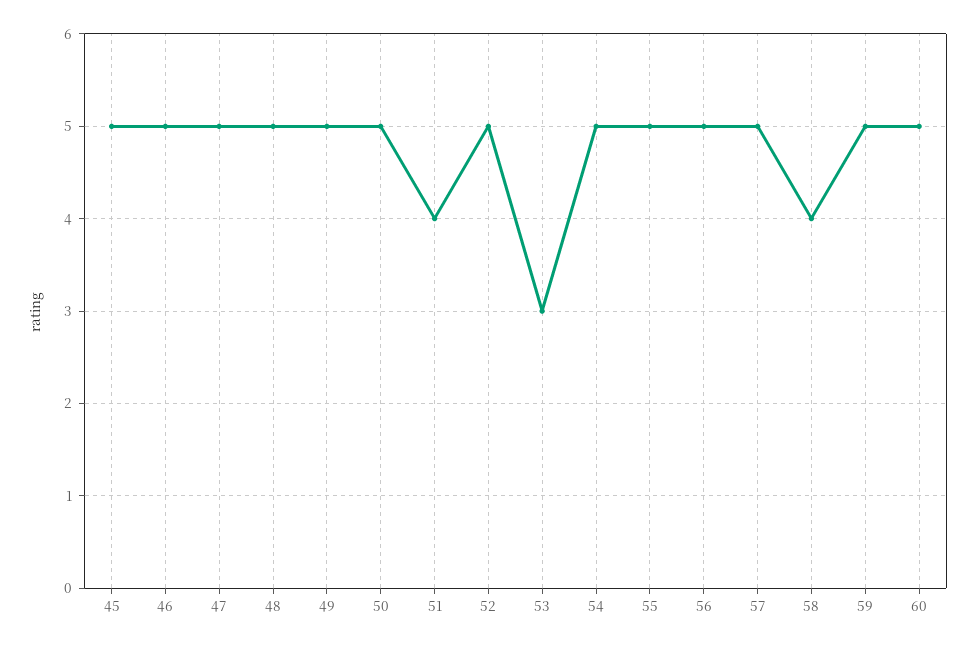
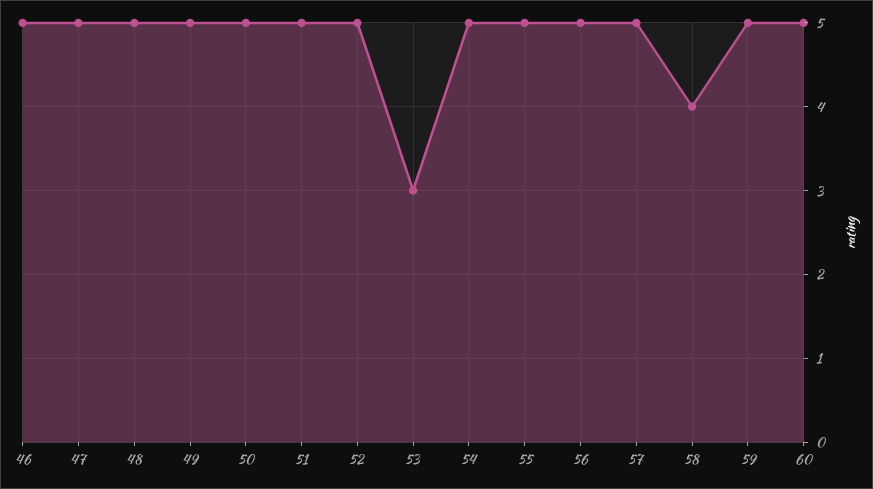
45: 5 -> none
51: 4 -> 5

